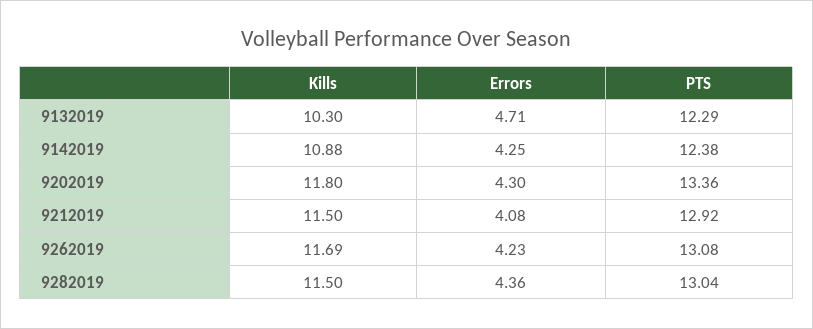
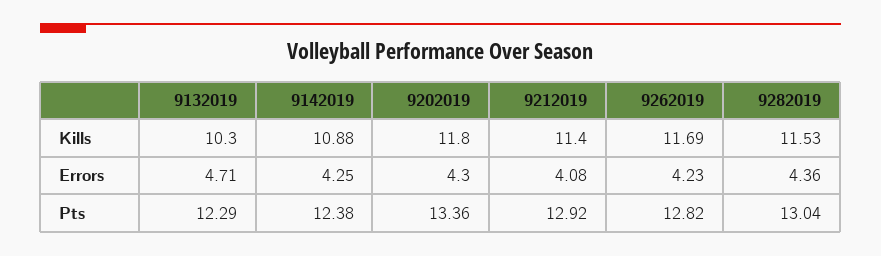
Kills, 9212019: 11.5 -> 11.4
PTS, 9262019: 13.08 -> 12.82
Kills, 9282019: 11.5 -> 11.53

